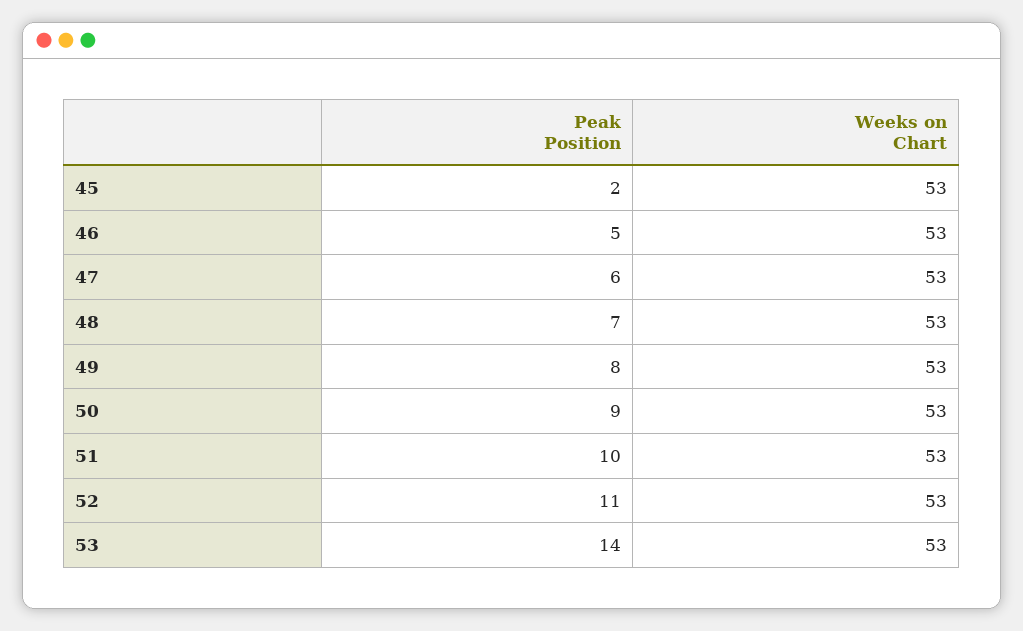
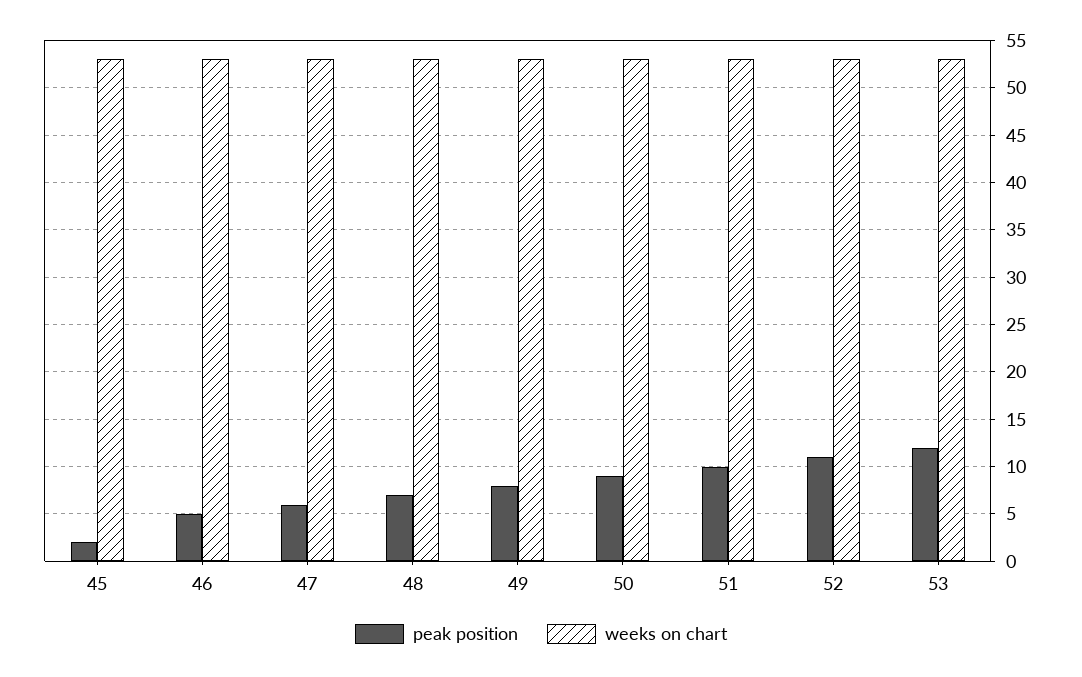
Peak Position, 53: 14 -> 12

